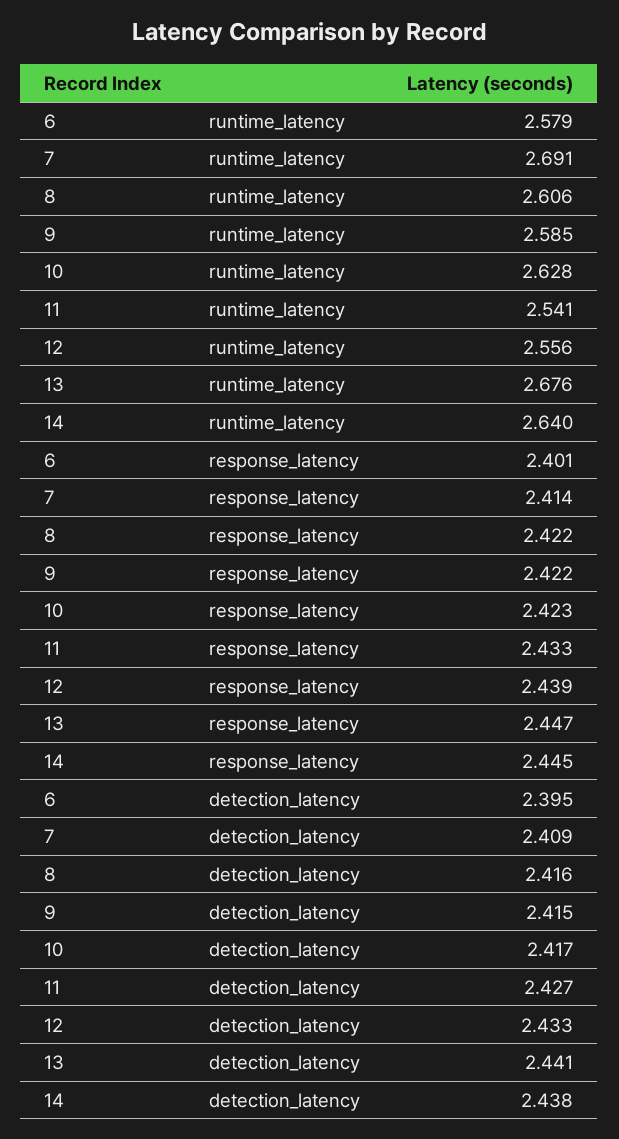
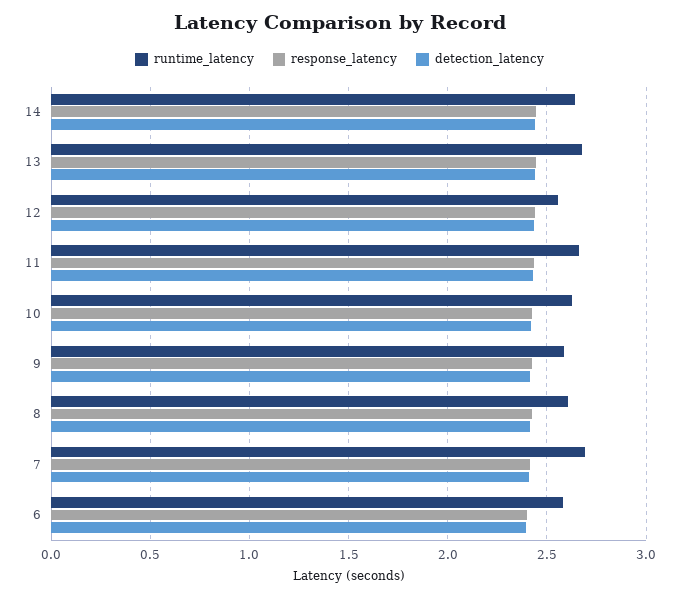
runtime_latency, 11: 2.541 -> 2.65

